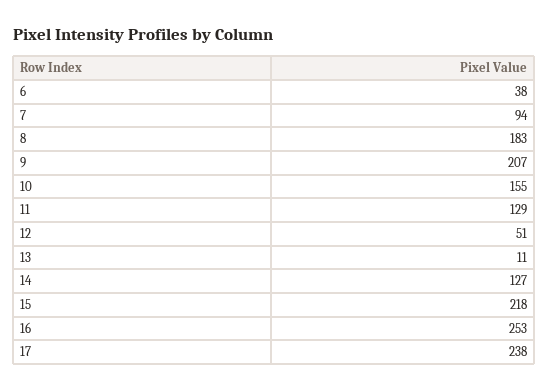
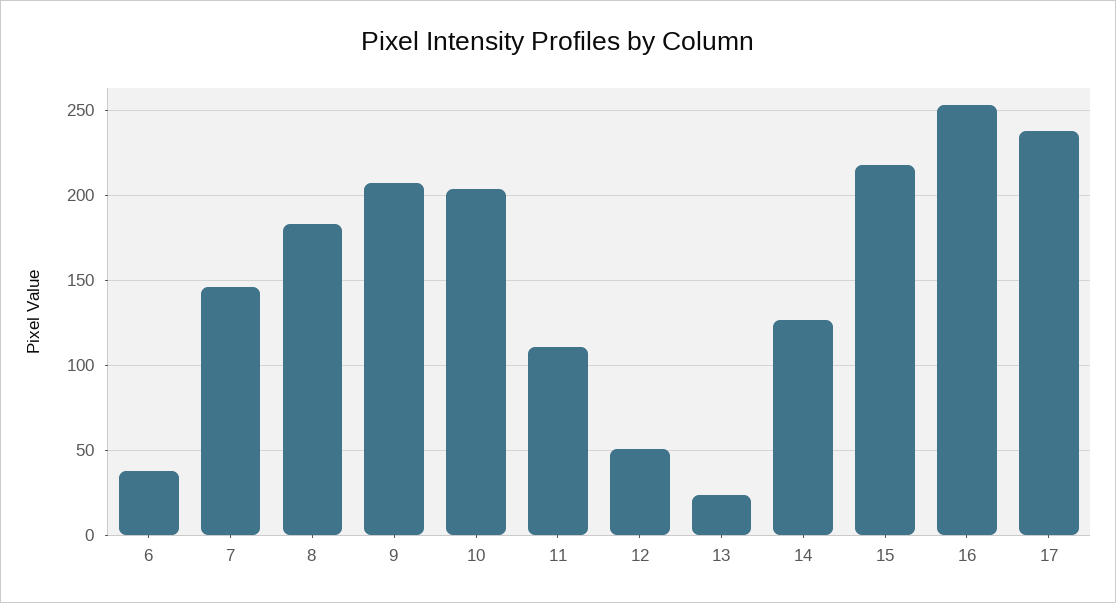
7: 94 -> 145
10: 155 -> 205
11: 129 -> 110
13: 11 -> 25

